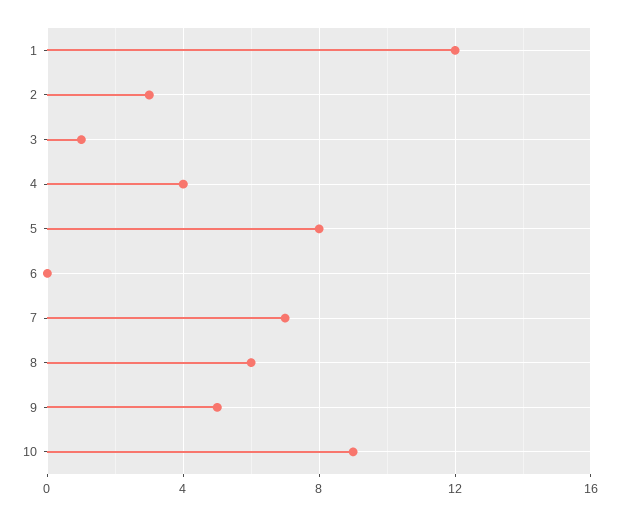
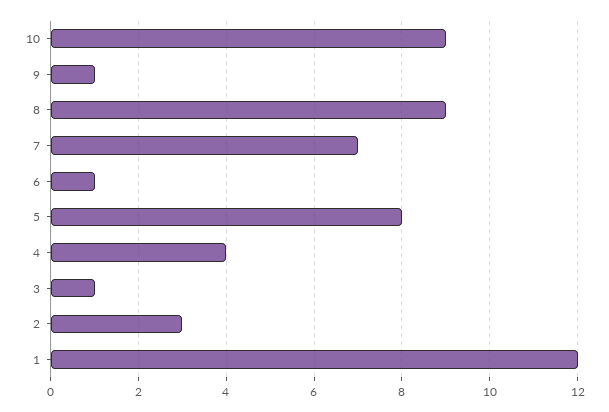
6: 0 -> 1
8: 6 -> 9
9: 5 -> 1

